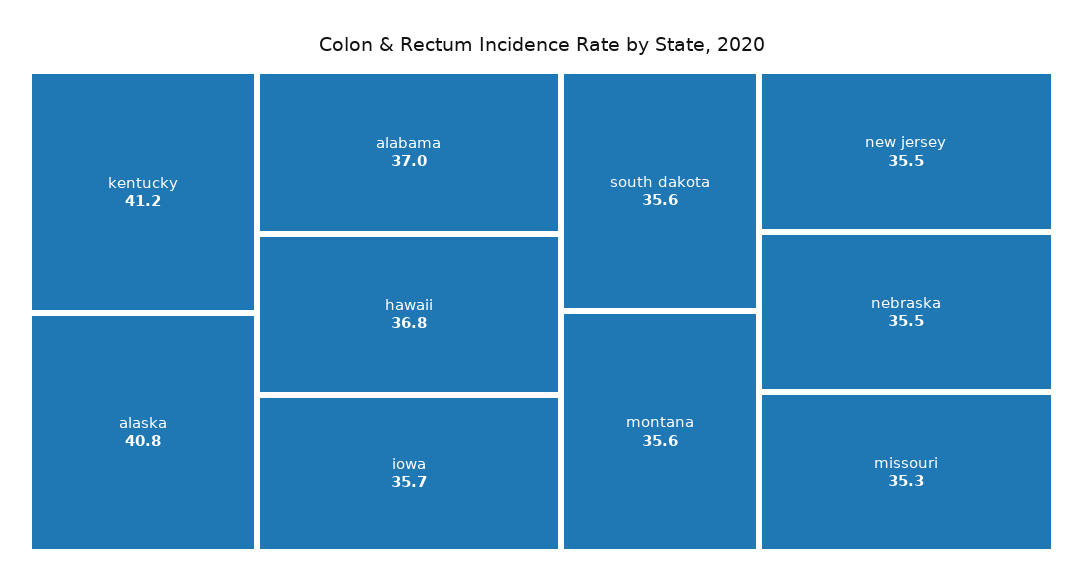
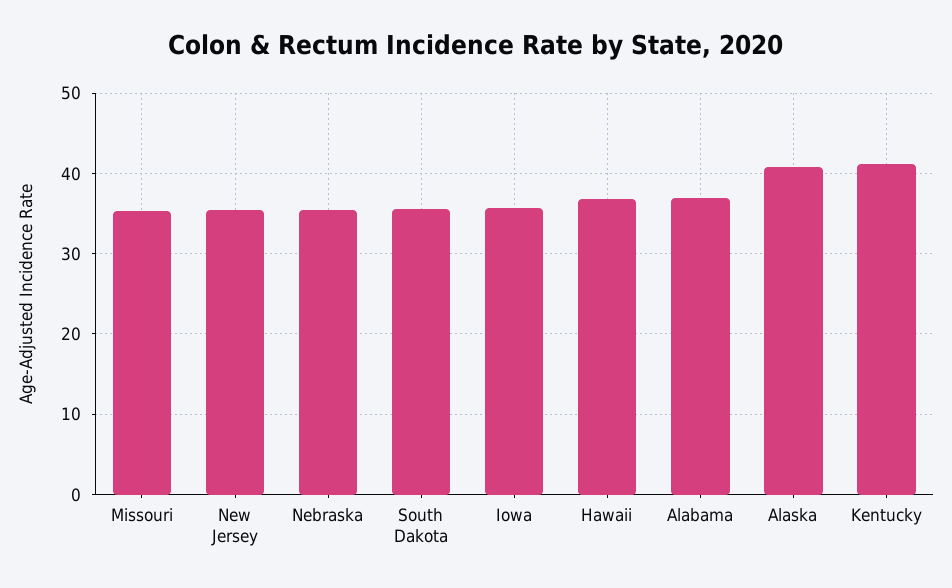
montana: 35.6 -> none

